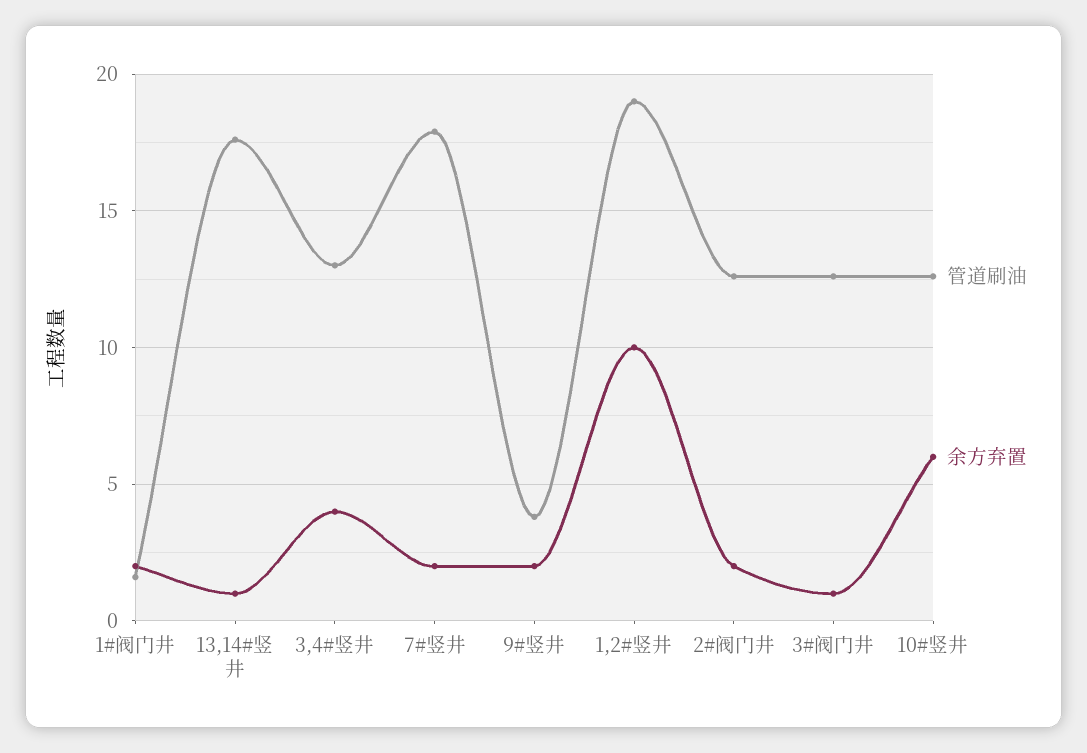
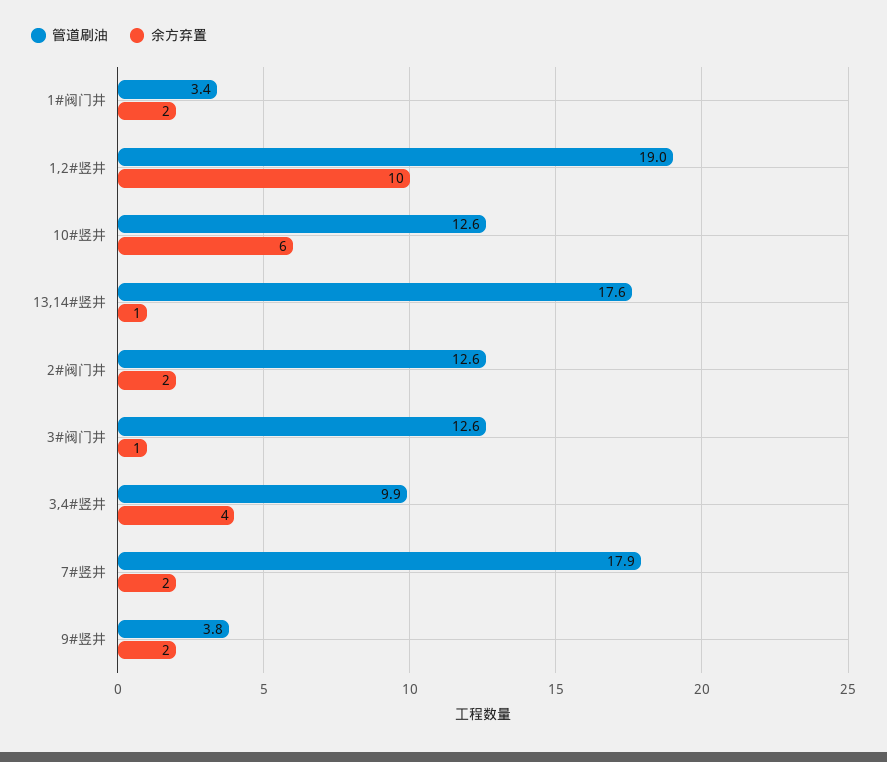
管道刷油, 1#阀门井: 1.5 -> 3.4
管道刷油, 3,4#竖井: 13 -> 9.9

